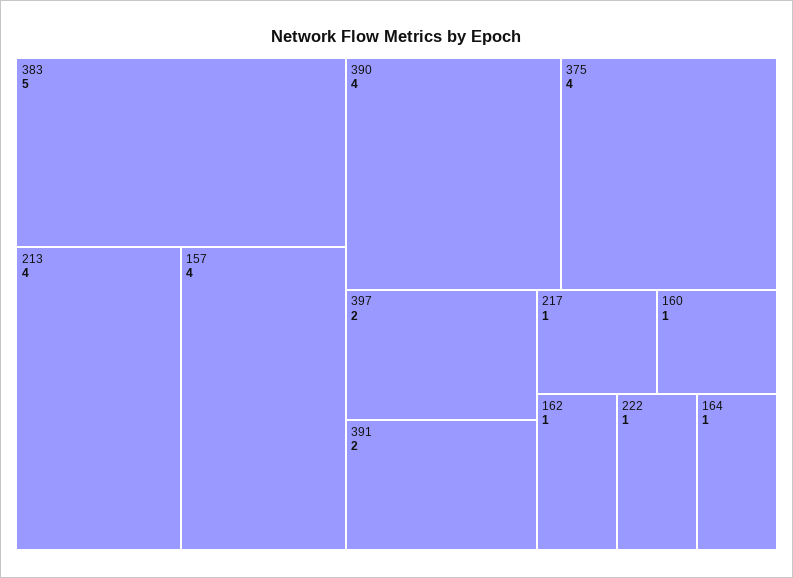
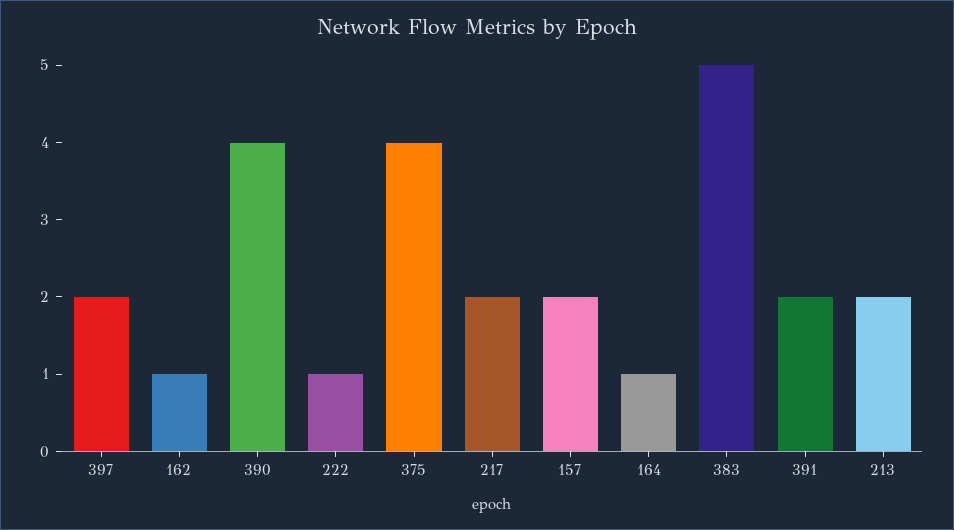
213: 4 -> 2
157: 4 -> 2
217: 1 -> 2
160: 1 -> none

